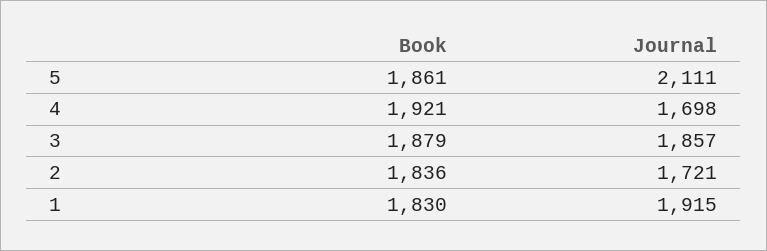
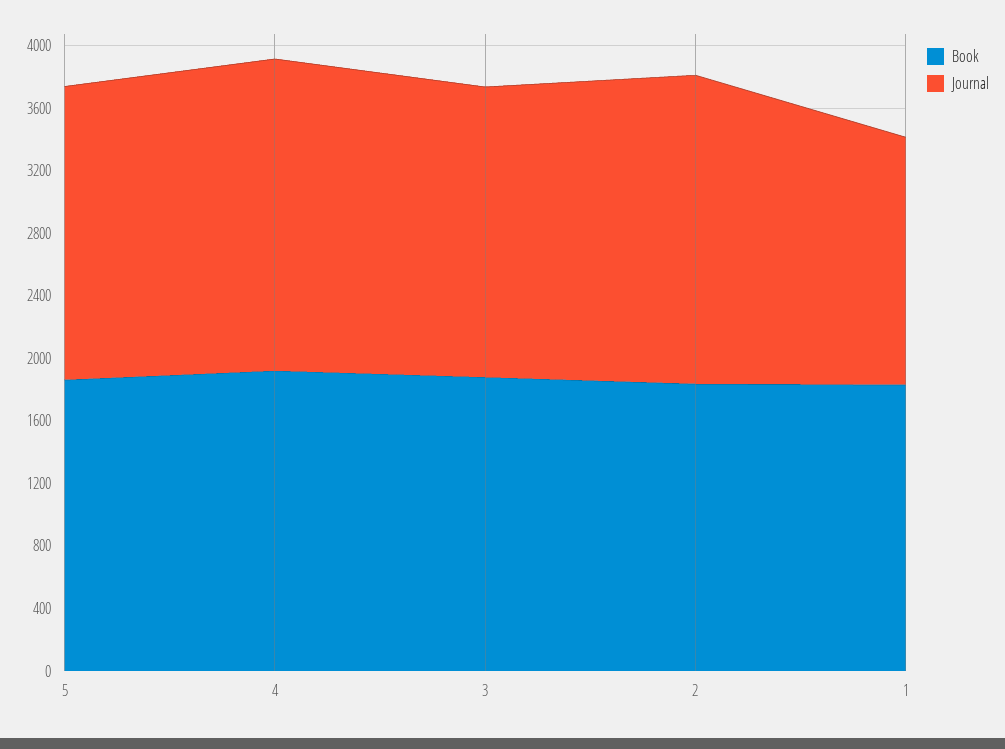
Journal, 5: 2111 -> 1900
Journal, 4: 1698 -> 2000
Journal, 2: 1721 -> 2000
Journal, 1: 1915 -> 1600

